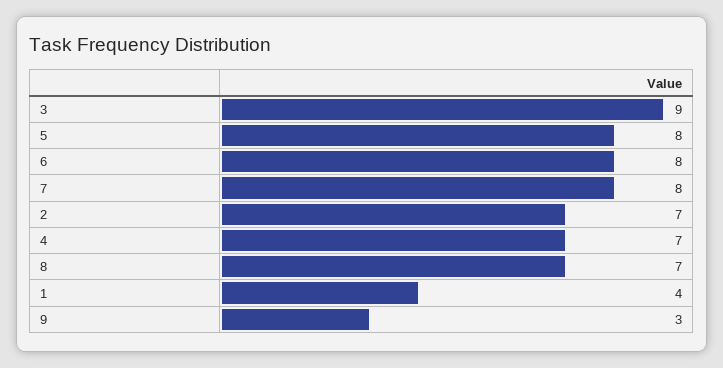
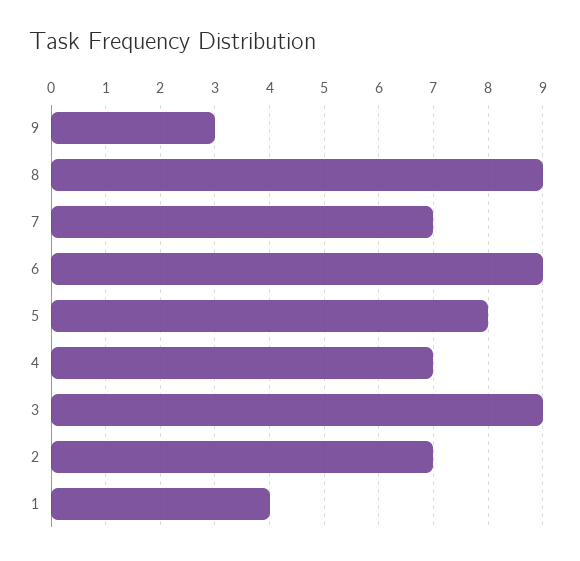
6: 8 -> 9
7: 8 -> 7
8: 7 -> 9

